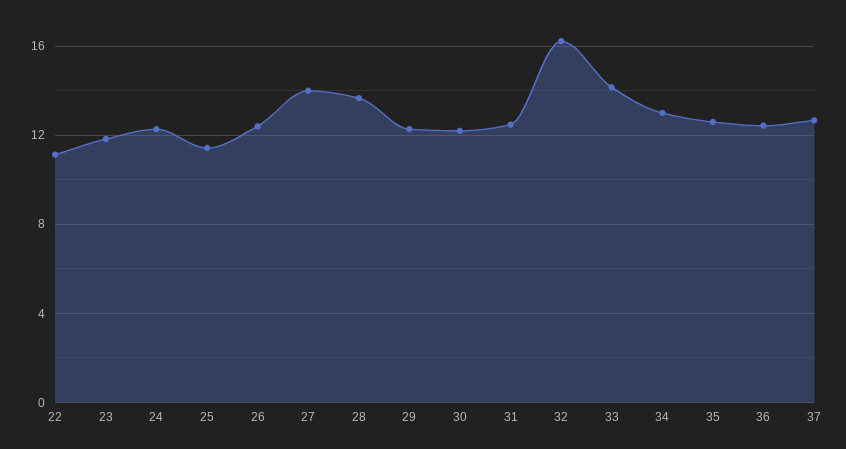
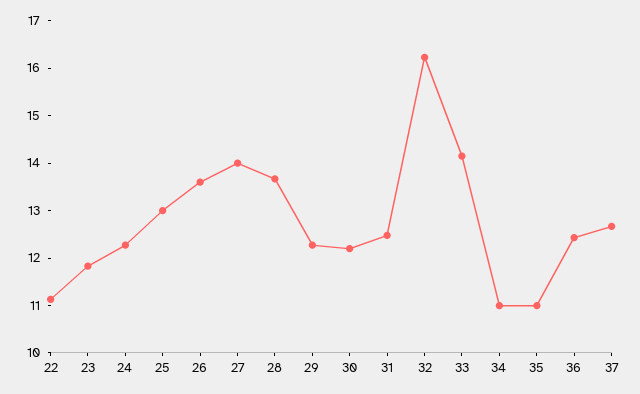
25: 11.5 -> 13
26: 12.5 -> 13.6
34: 13 -> 11
35: 12.5 -> 11

